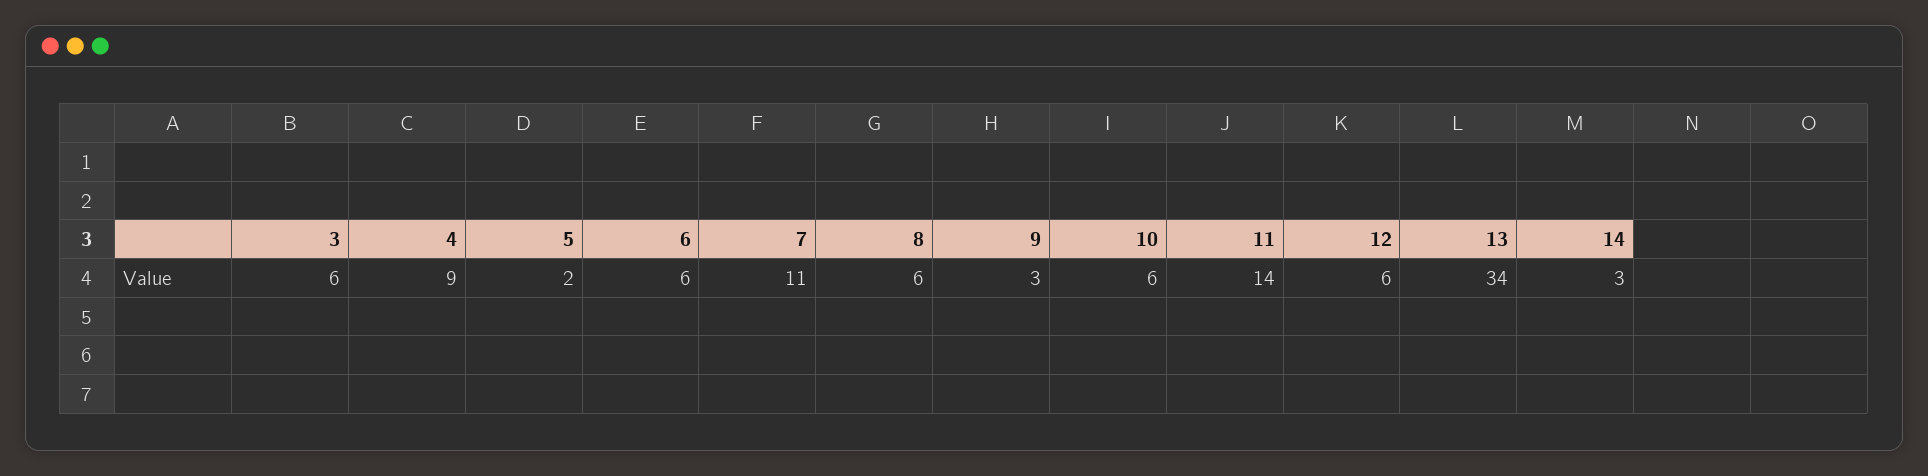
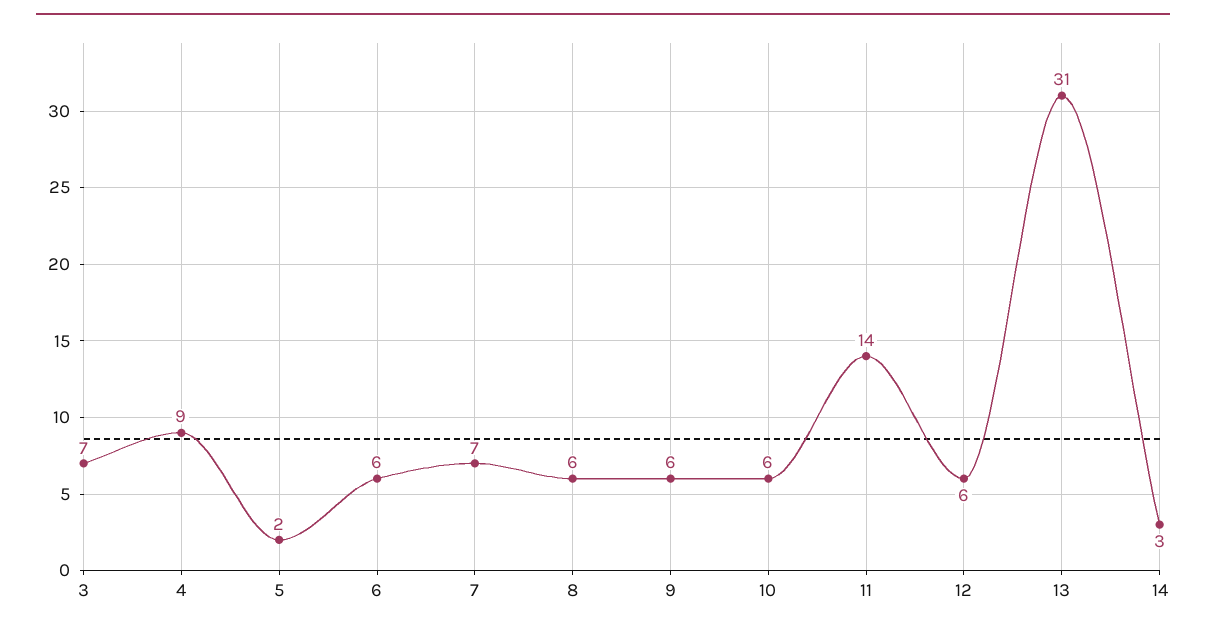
3: 6 -> 7
7: 11 -> 7
9: 3 -> 6
13: 34 -> 31

